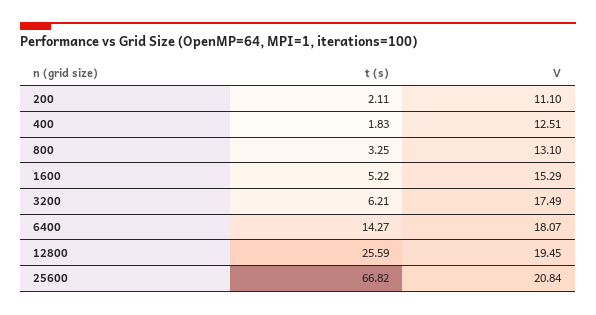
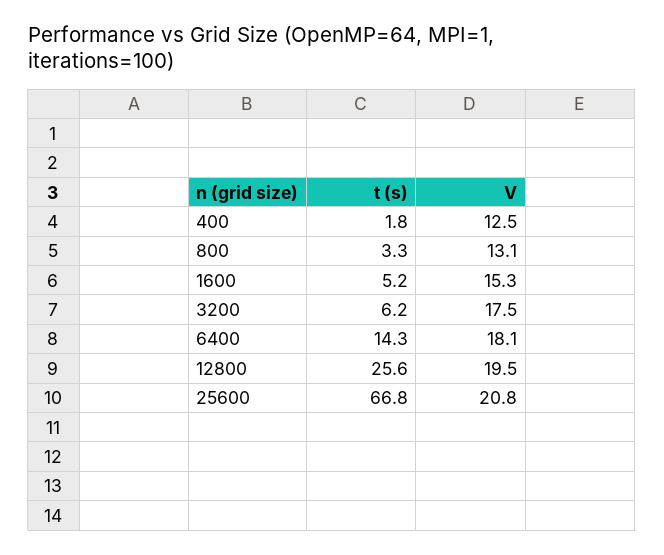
t (s), 200: 2.11 -> none
V, 200: 11.1 -> none

